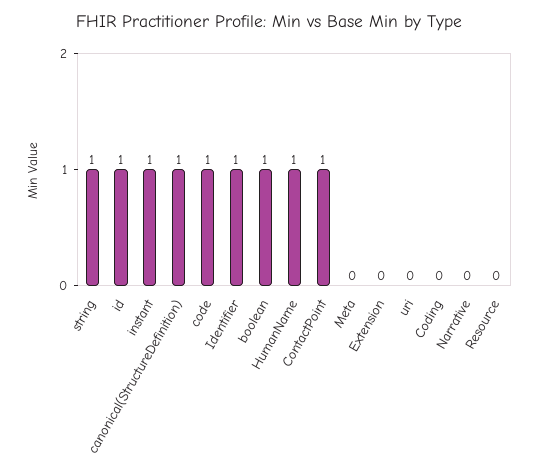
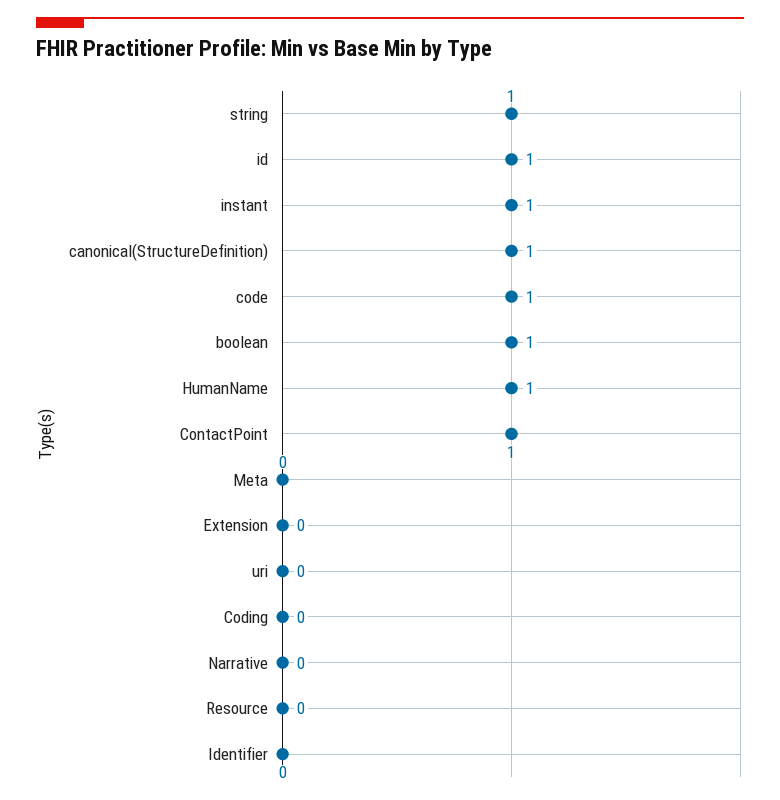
Identifier: 1 -> 0

